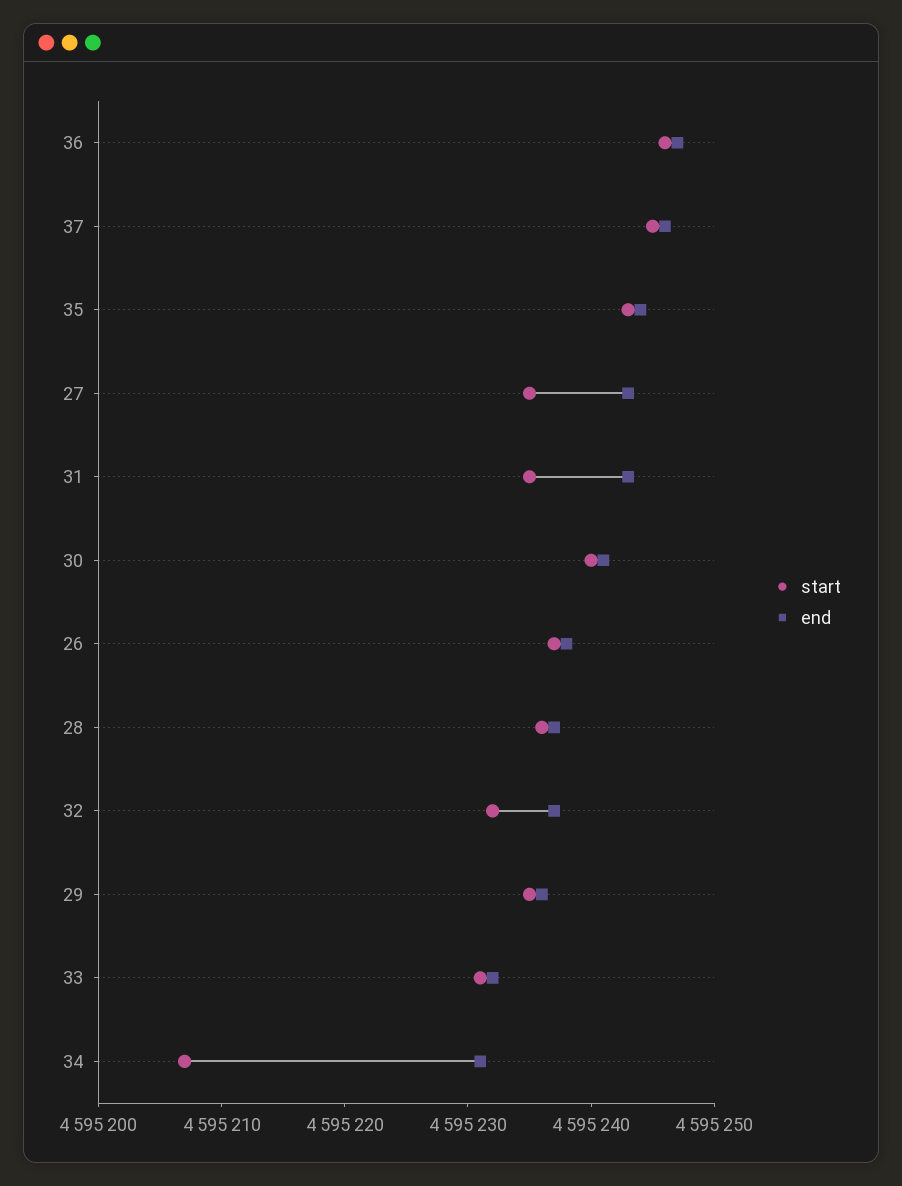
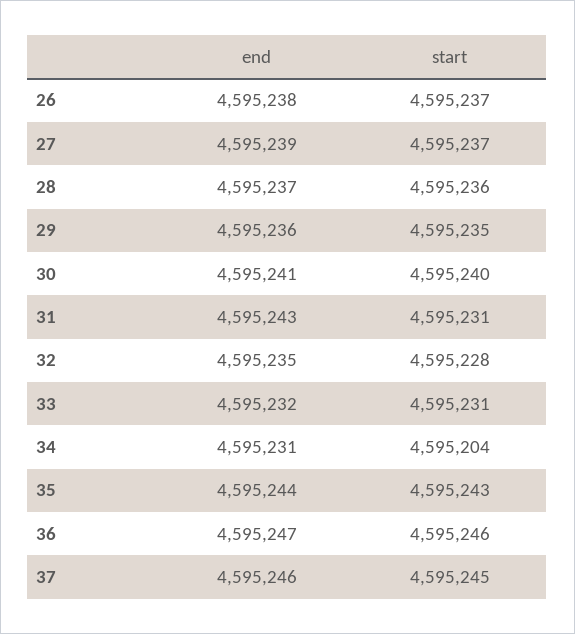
start, 27: 4595235 -> 4595237
end, 27: 4595243 -> 4595239
start, 31: 4595235 -> 4595231
start, 32: 4595232 -> 4595228
end, 32: 4595237 -> 4595235
start, 34: 4595207 -> 4595204

